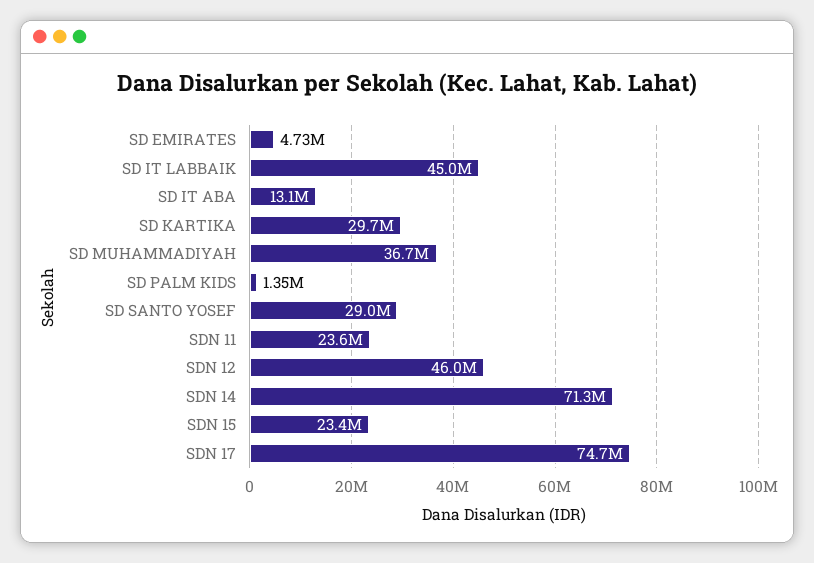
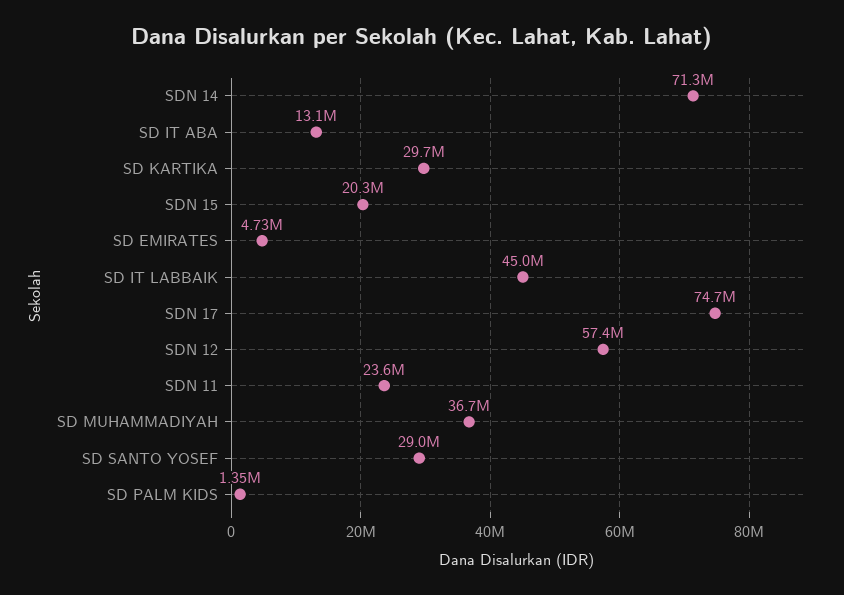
SDN 12: 46000000 -> 57400000
SDN 15: 23400000 -> 20300000

